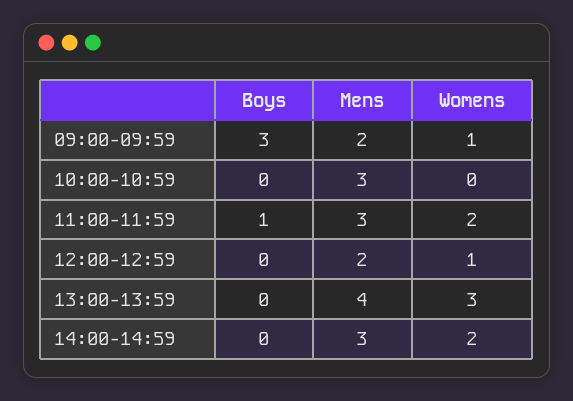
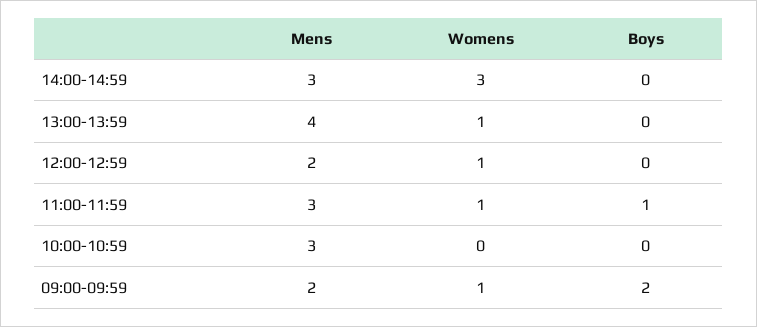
Boys, 09:00-09:59: 3 -> 2
Womens, 11:00-11:59: 2 -> 1
Womens, 13:00-13:59: 3 -> 1
Womens, 14:00-14:59: 2 -> 3

